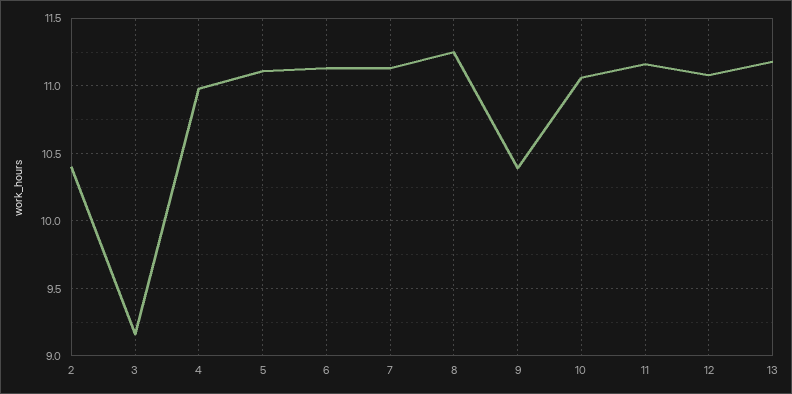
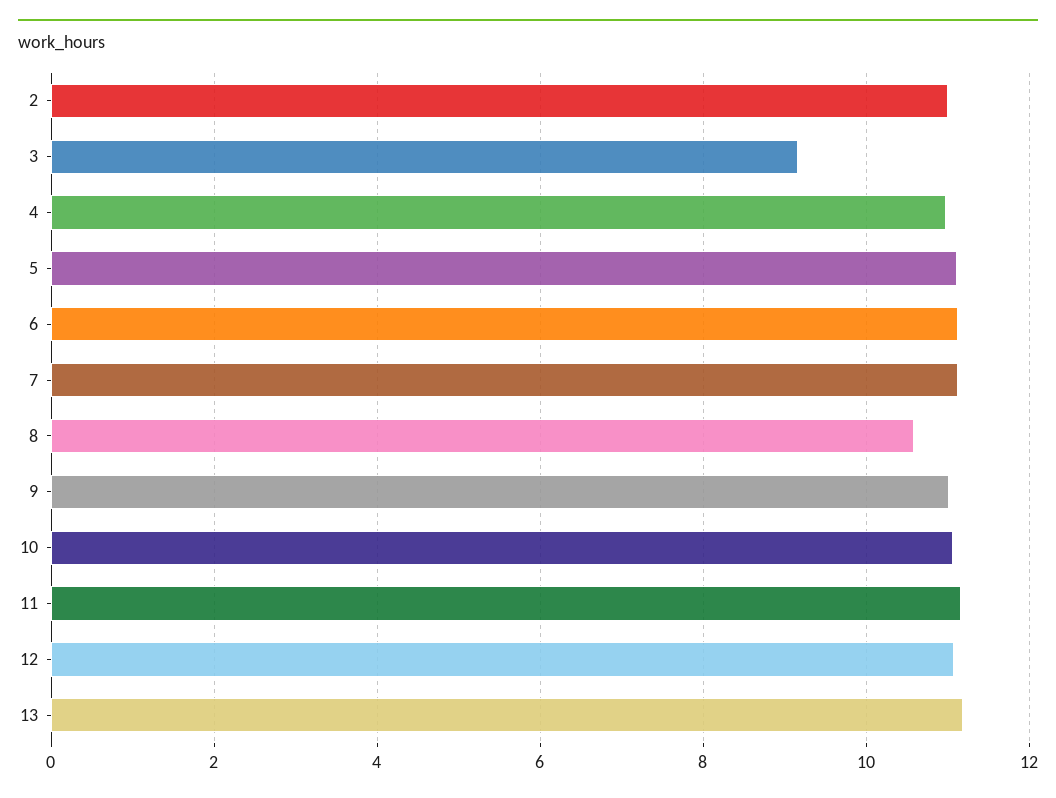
2: 10.4 -> 11
8: 11.25 -> 10.6
9: 10.4 -> 11

